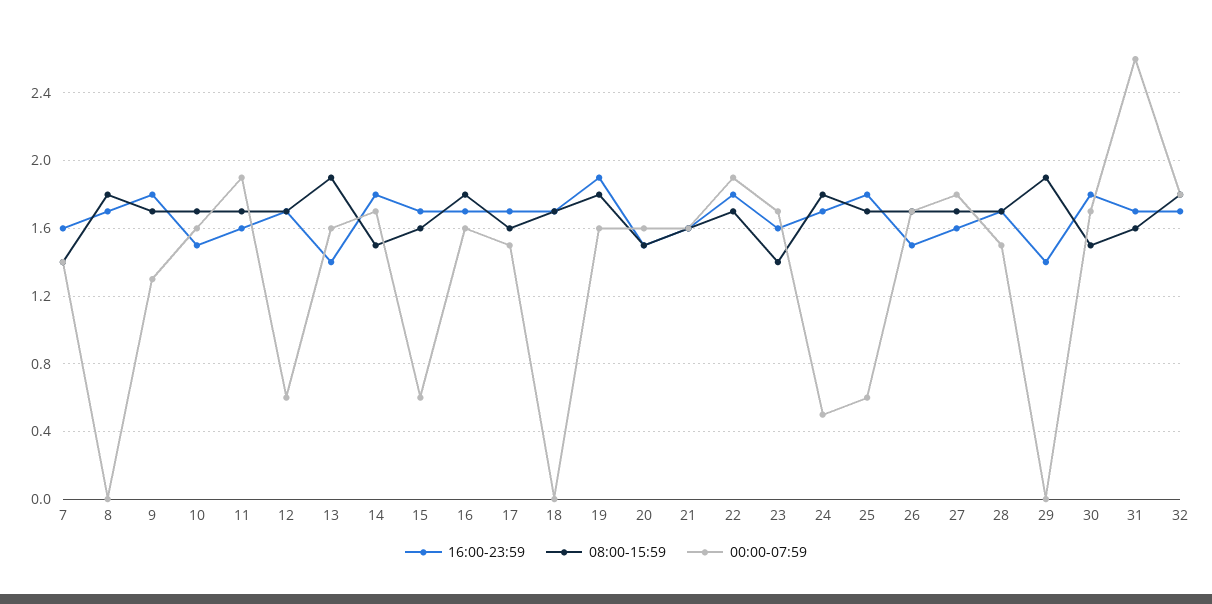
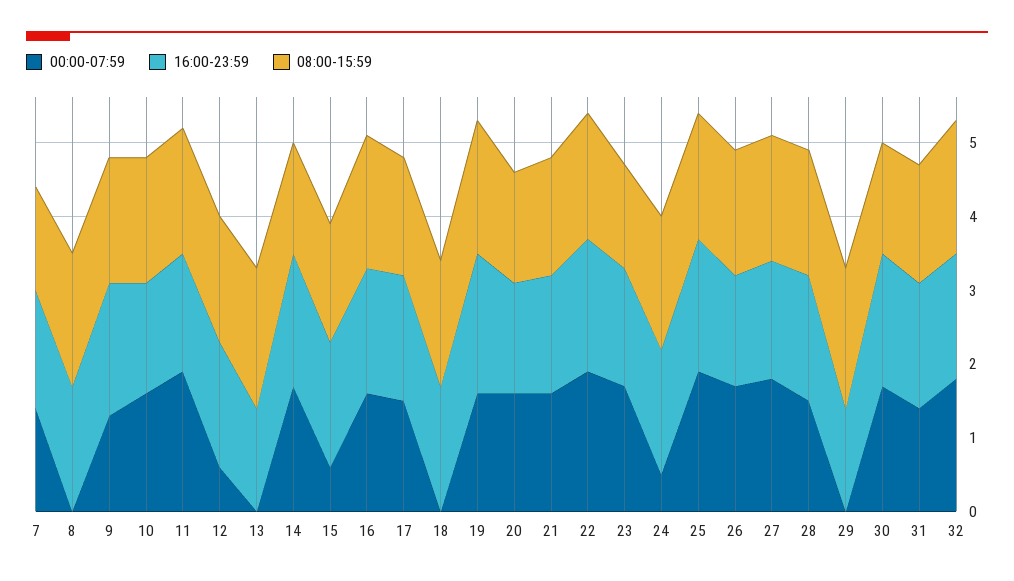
00:00-07:59, 13: 1.6 -> 0
00:00-07:59, 25: 0.6 -> 2
00:00-07:59, 31: 2.6 -> 1.5

